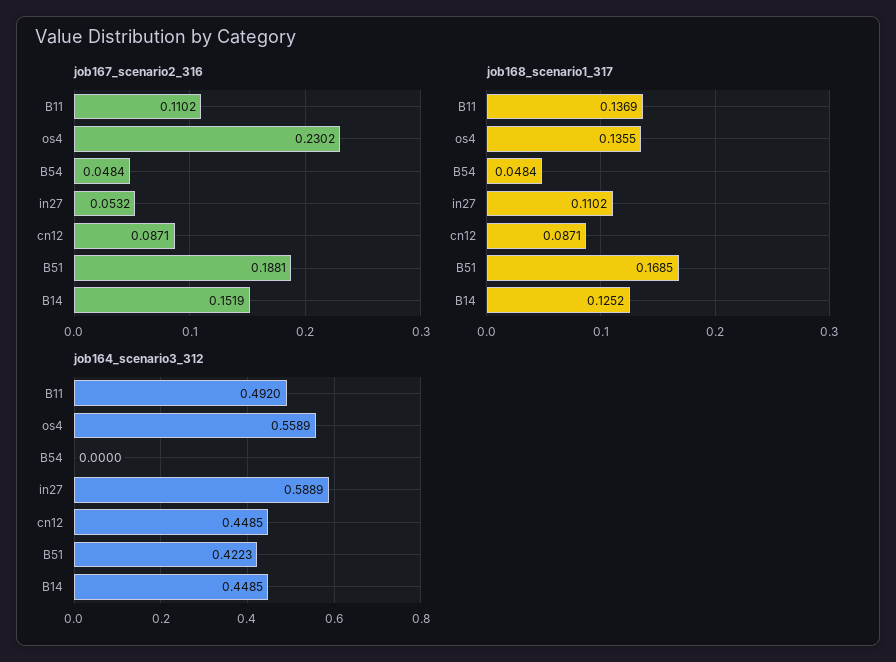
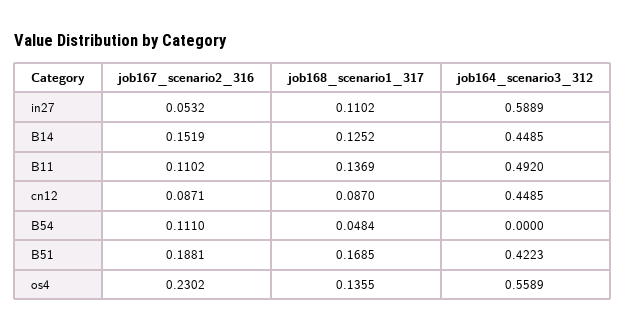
job167_scenario2_316, B54: 0.0484 -> 0.111
job168_scenario1_317, cn12: 0.0871 -> 0.087

